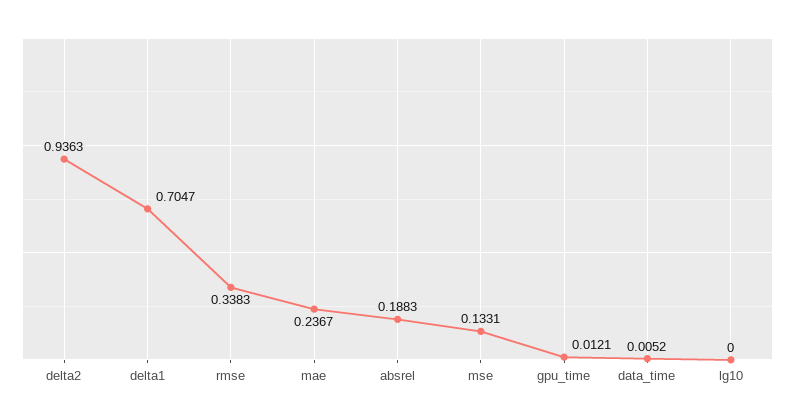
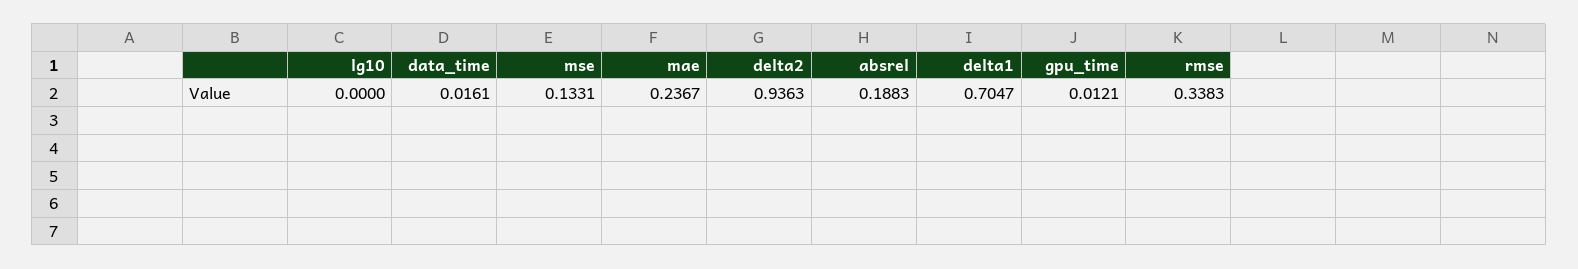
data_time: 0.0052 -> 0.0161

